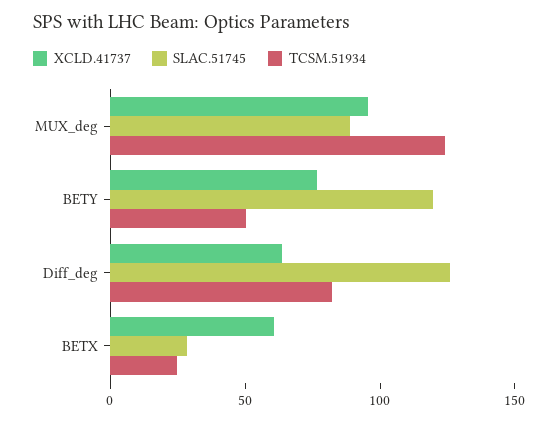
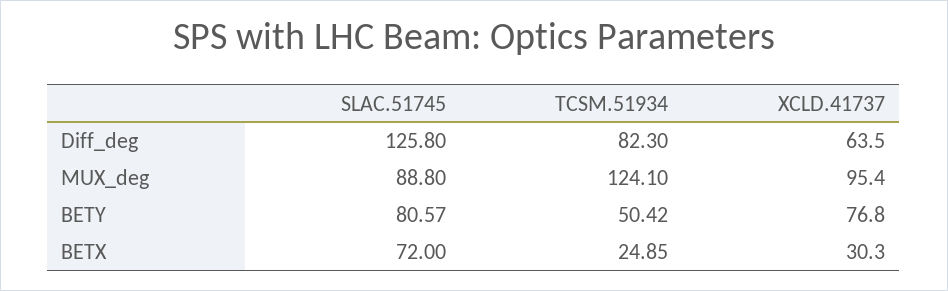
SLAC.51745, BETY: 120 -> 80.57
XCLD.41737, BETX: 60 -> 30.3
SLAC.51745, BETX: 30 -> 72

